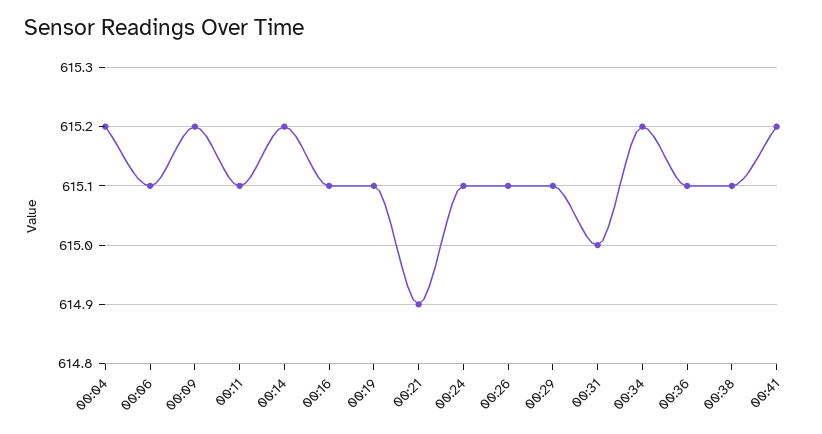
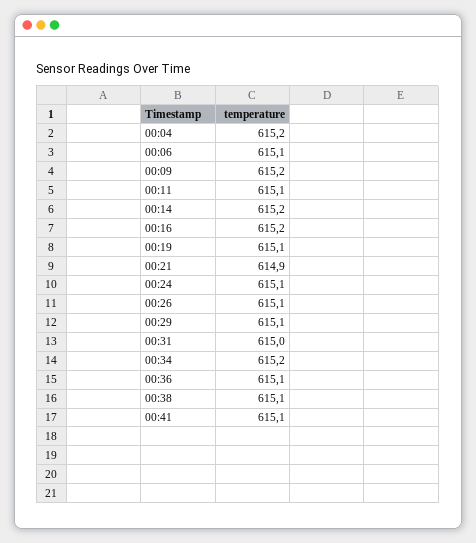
00:16: 615.1 -> 615.2
00:41: 615.2 -> 615.1

